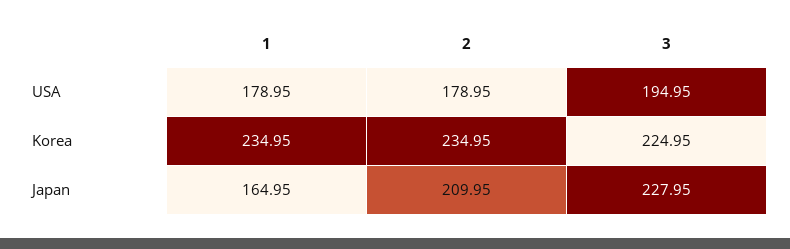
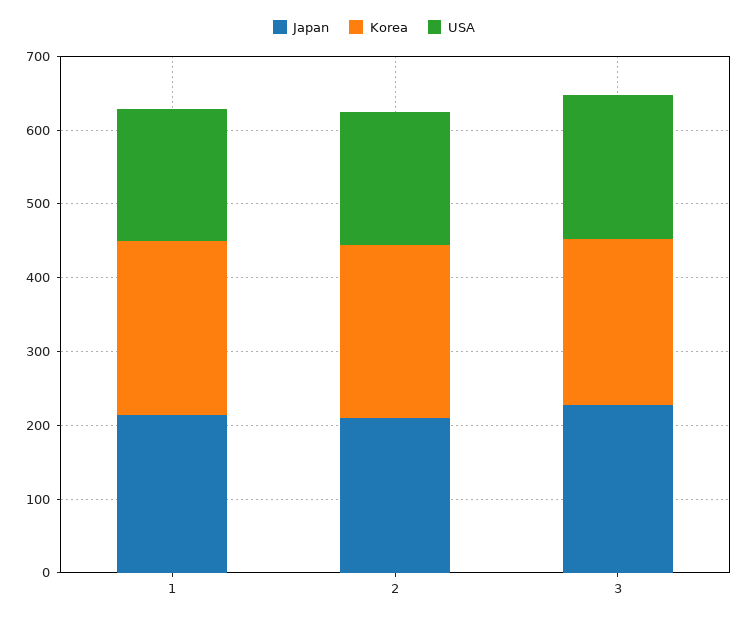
Japan, 1: 164.95 -> 220

